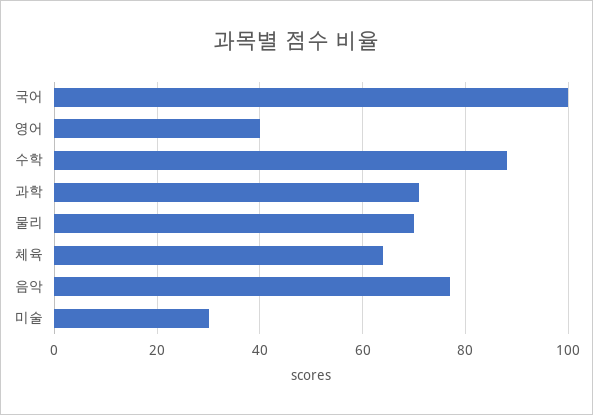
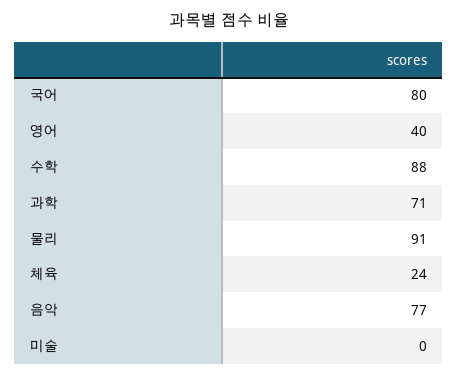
국어: 100 -> 80
물리: 70 -> 91
체육: 65 -> 24
미술: 30 -> 0

